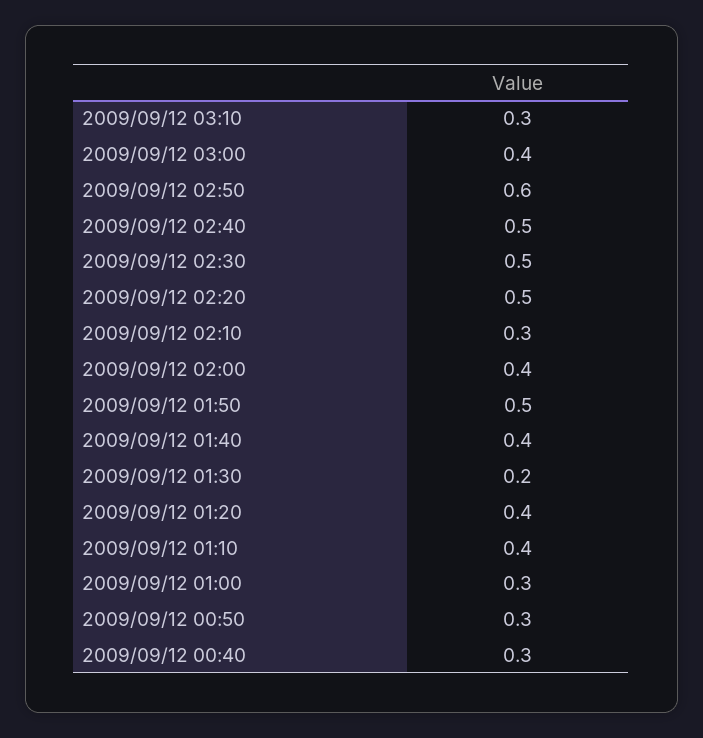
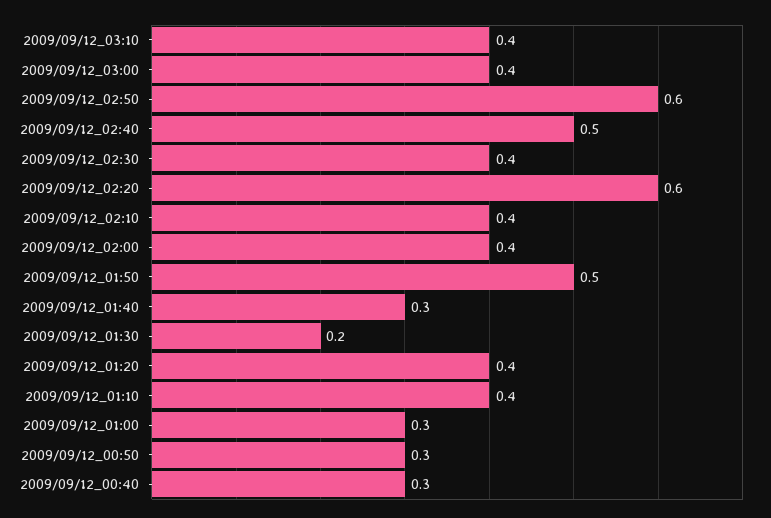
2009/09/12 03:10: 0.3 -> 0.4
2009/09/12 02:30: 0.5 -> 0.4
2009/09/12 02:20: 0.5 -> 0.6
2009/09/12 02:10: 0.3 -> 0.4
2009/09/12 01:40: 0.4 -> 0.3

